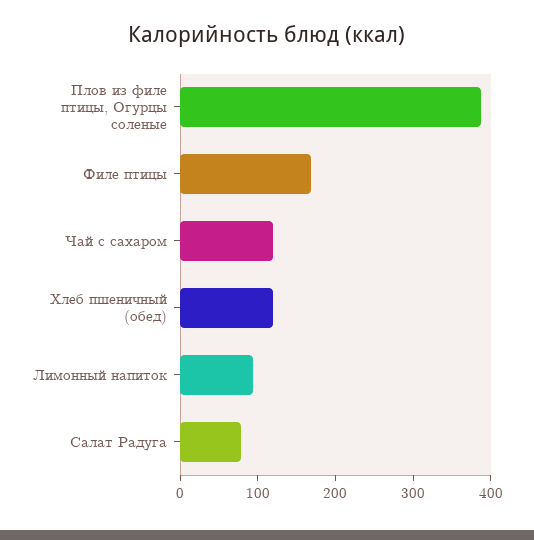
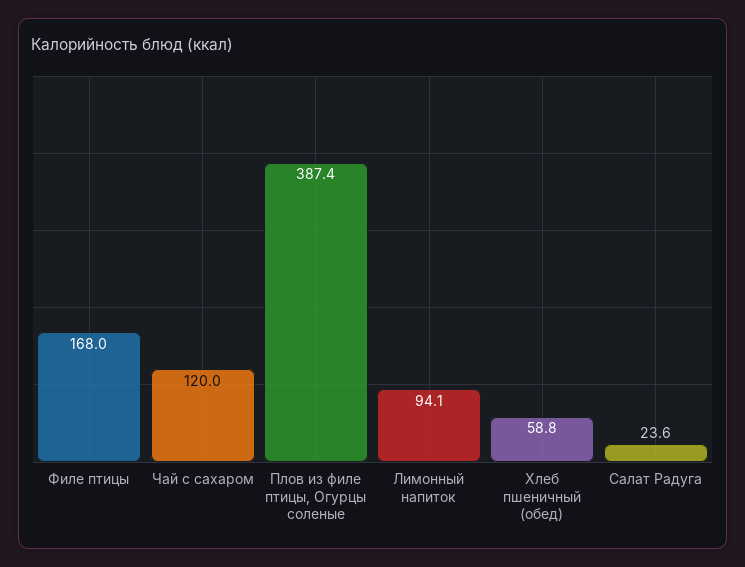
Хлеб пшеничный (обед): 120 -> 58.8
Салат Радуга: 80 -> 23.6

